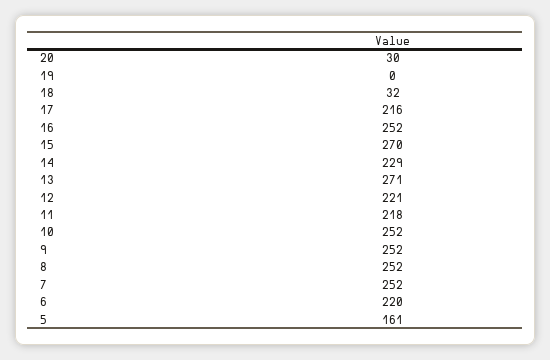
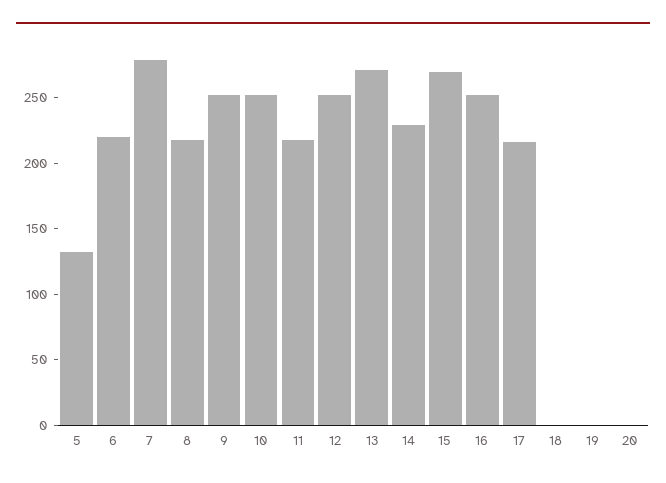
20: 30 -> 0
18: 32 -> 0
12: 221 -> 250
8: 252 -> 220
7: 252 -> 280
5: 161 -> 130

